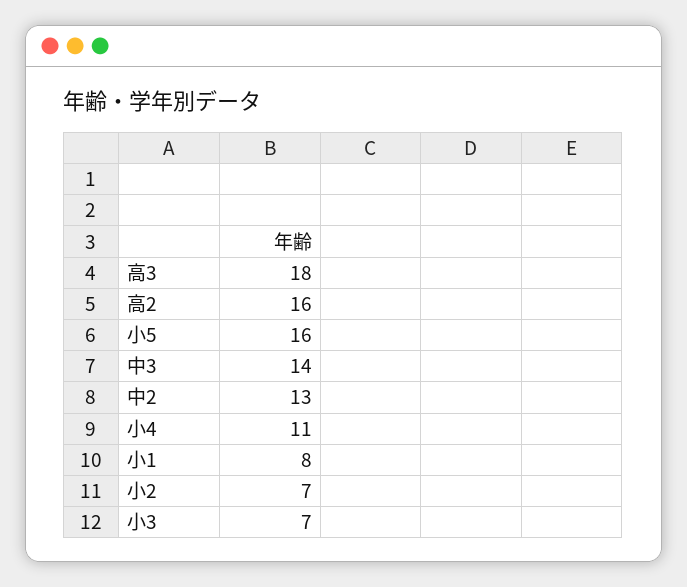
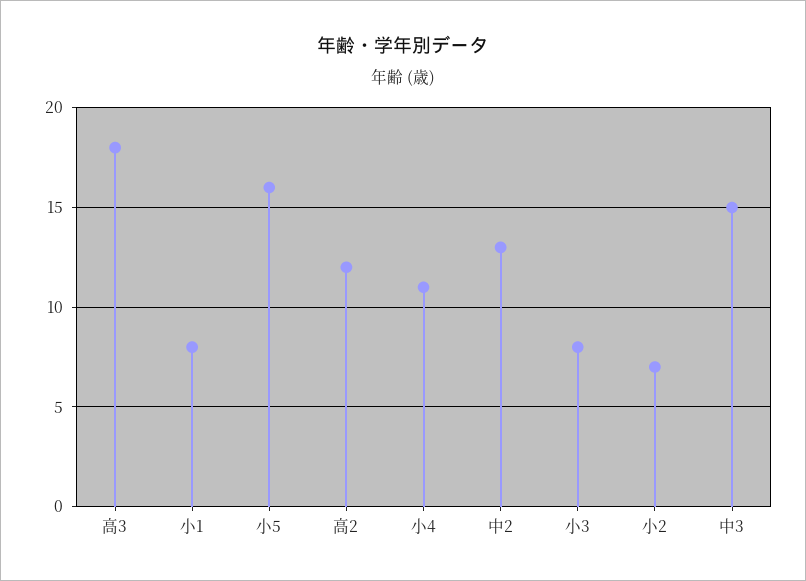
高2: 16 -> 12
中3: 14 -> 15
小3: 7 -> 8

